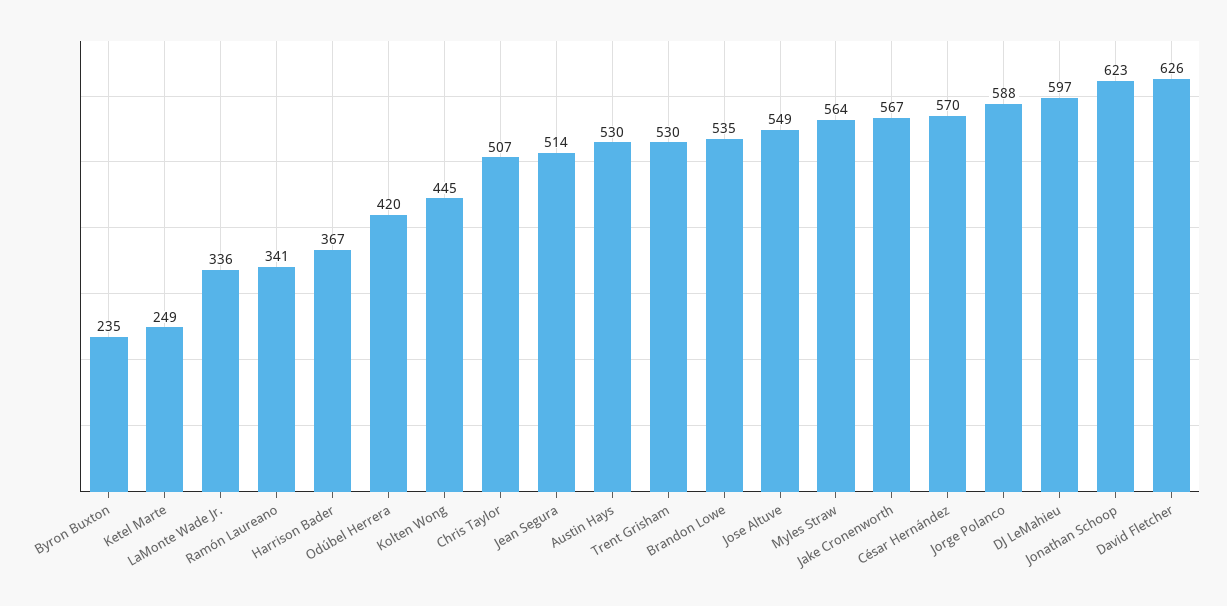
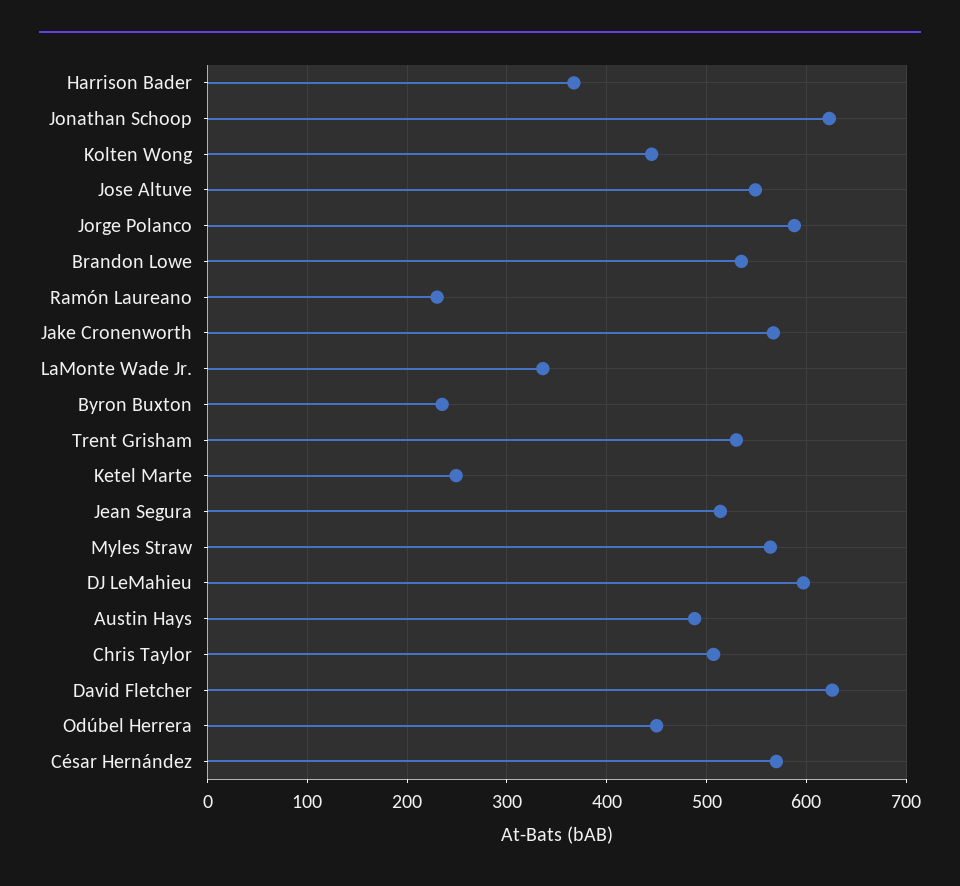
Ramón Laureano: 341 -> 230
Odúbel Herrera: 420 -> 450
Austin Hays: 530 -> 490

